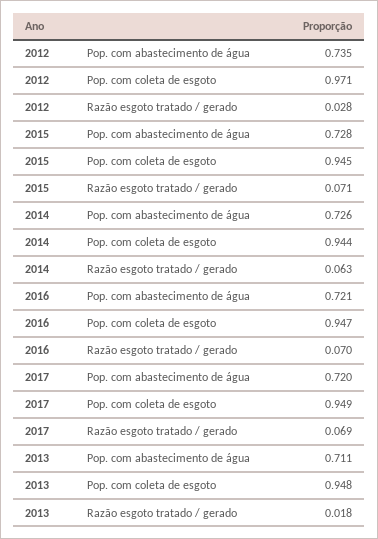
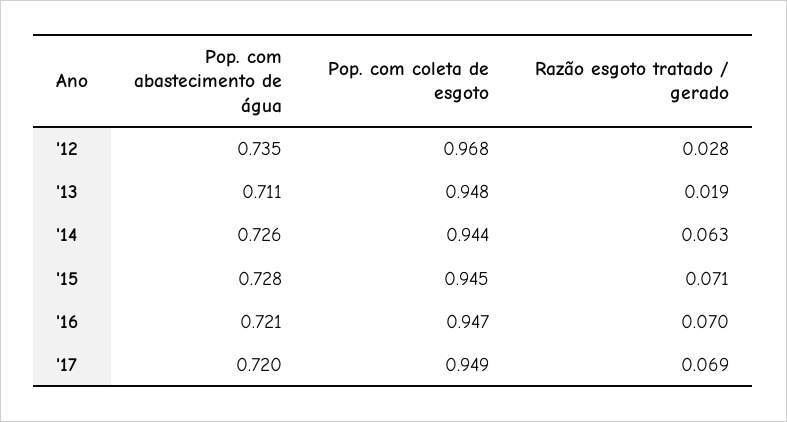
2012, Pop. com coleta de esgoto: 0.971 -> 0.968
2013, Razão esgoto tratado / gerado: 0.018 -> 0.019

